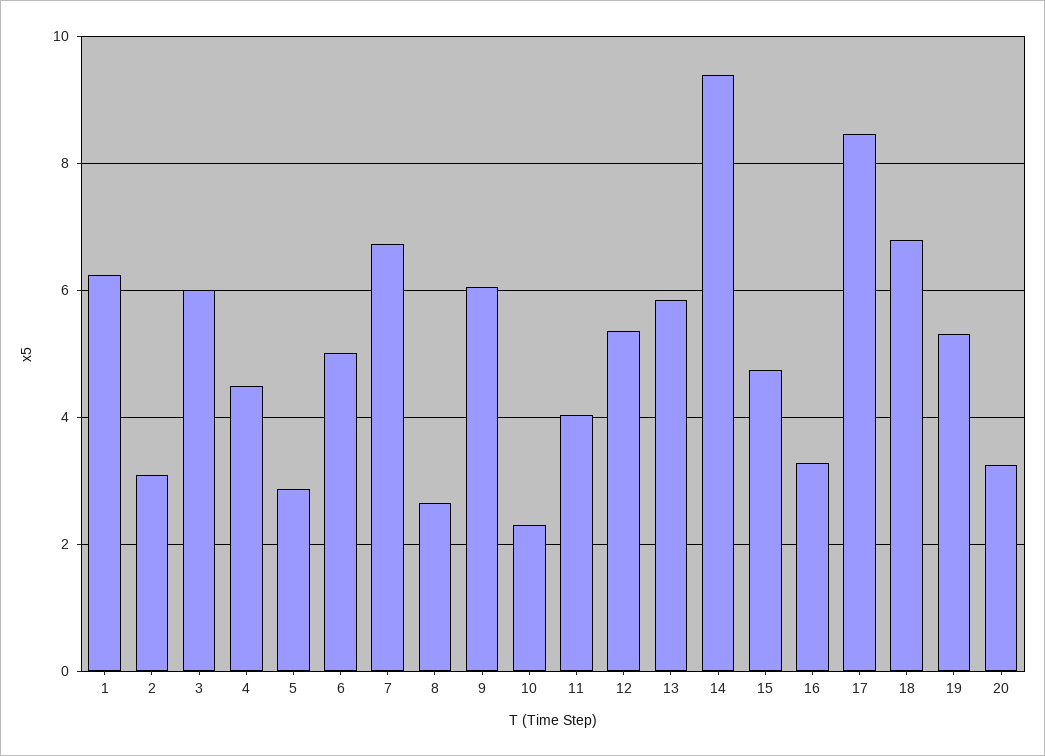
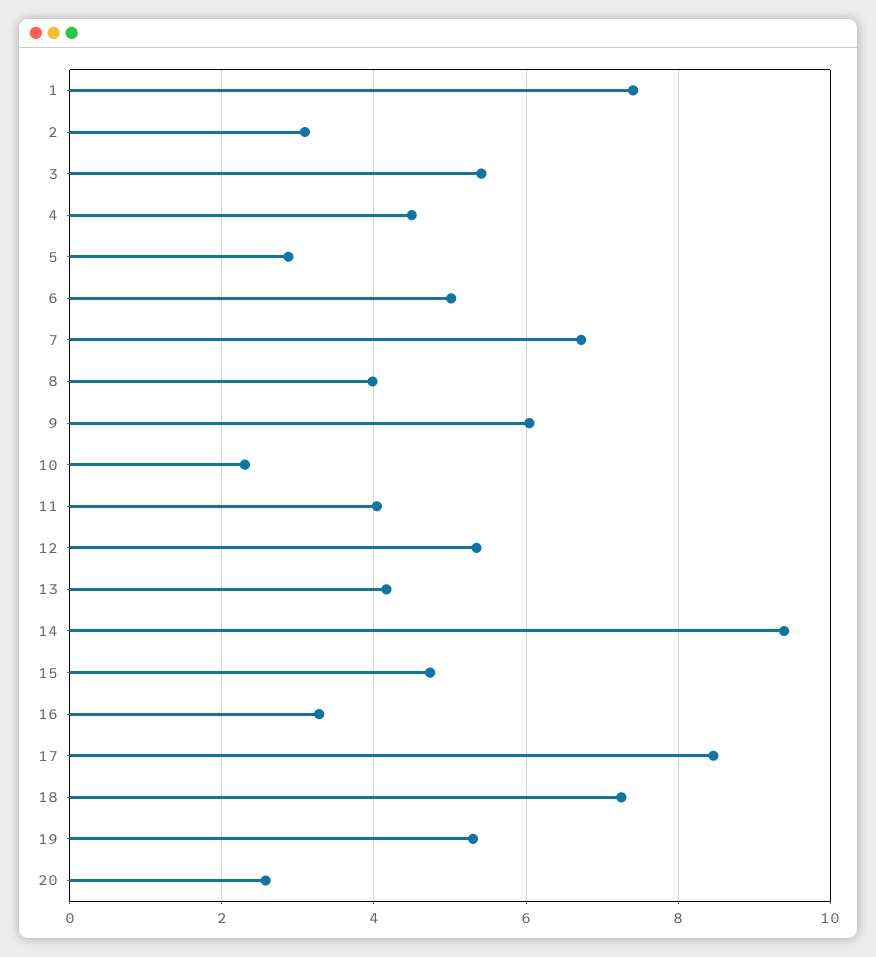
1: 6.2 -> 7.4
3: 6 -> 5.4
8: 2.6 -> 4
13: 5.8 -> 4.2
18: 6.8 -> 7.2
20: 3.2 -> 2.6

